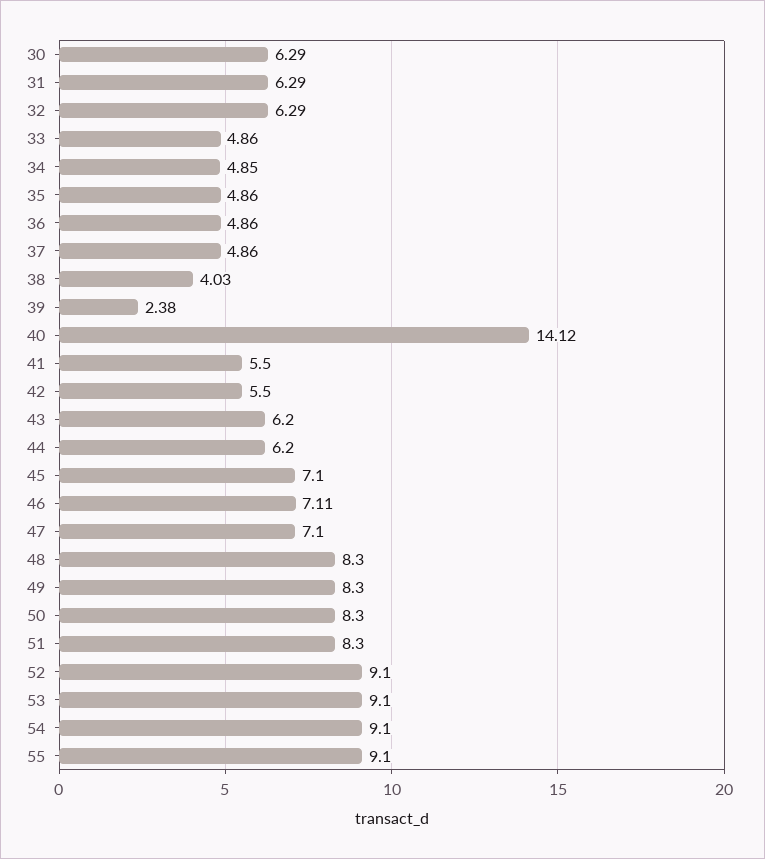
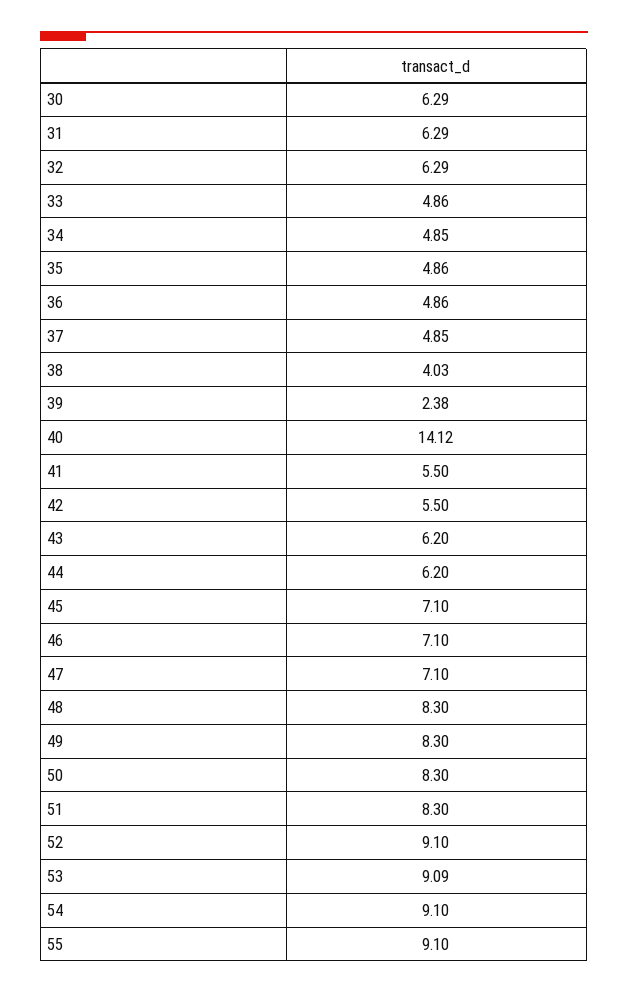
37: 4.86 -> 4.85
46: 7.11 -> 7.1
53: 9.1 -> 9.09

